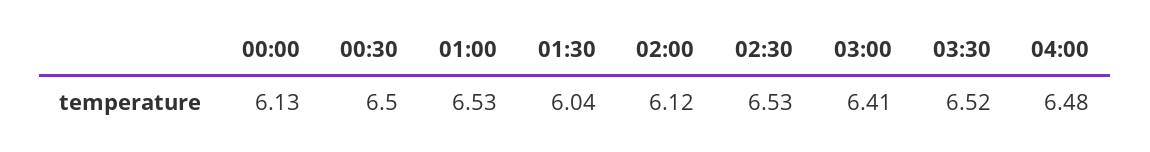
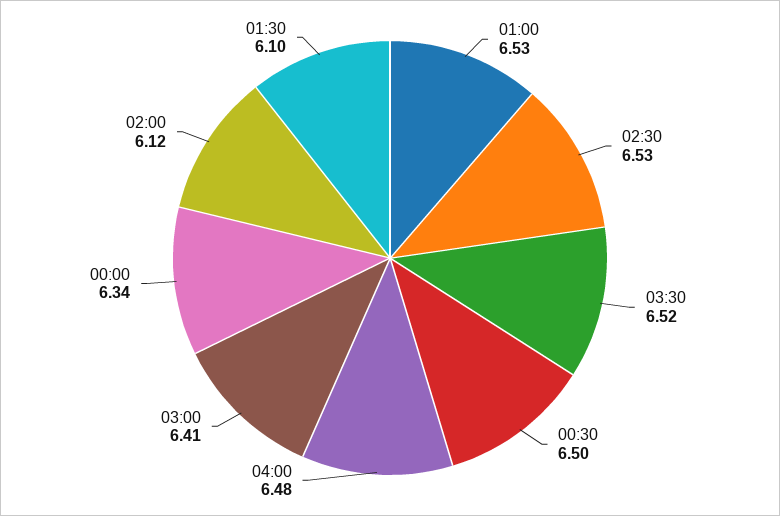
00:00: 6.13 -> 6.34
01:30: 6.04 -> 6.1

